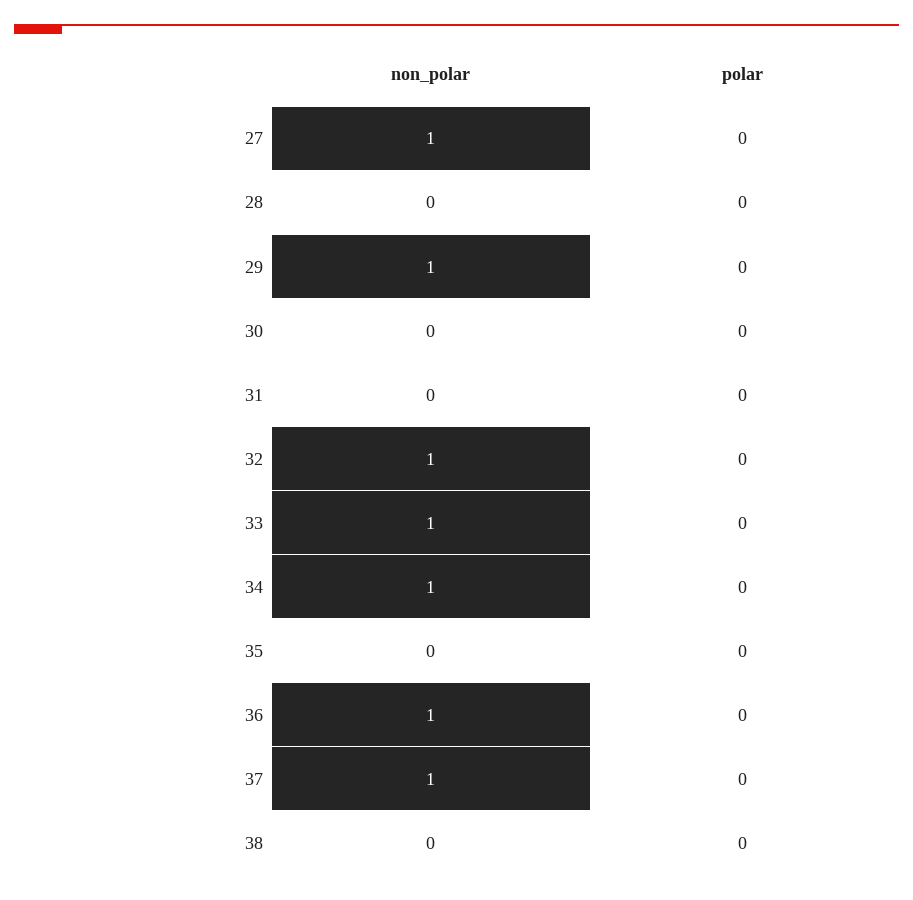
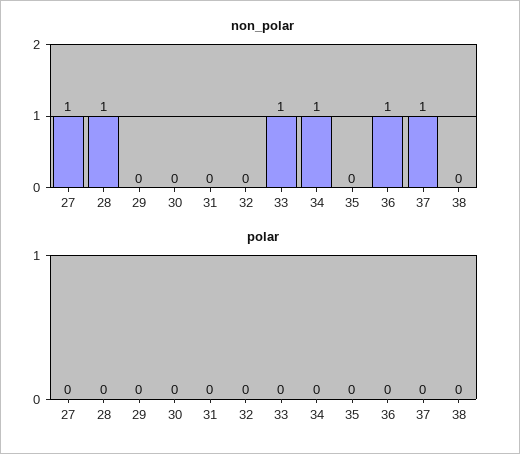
non_polar, 28: 0 -> 1
non_polar, 29: 1 -> 0
non_polar, 32: 1 -> 0

